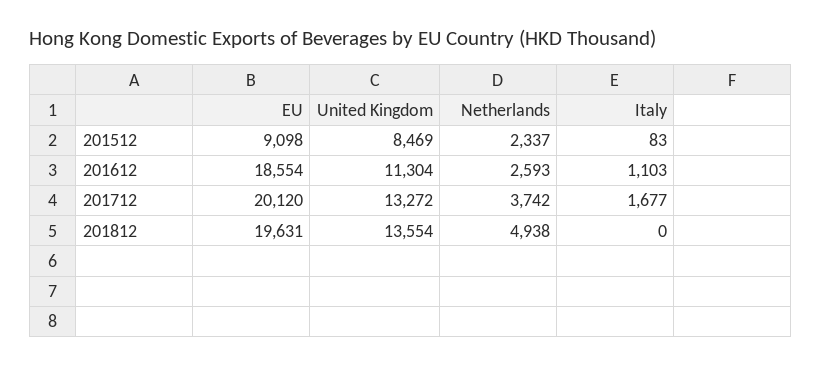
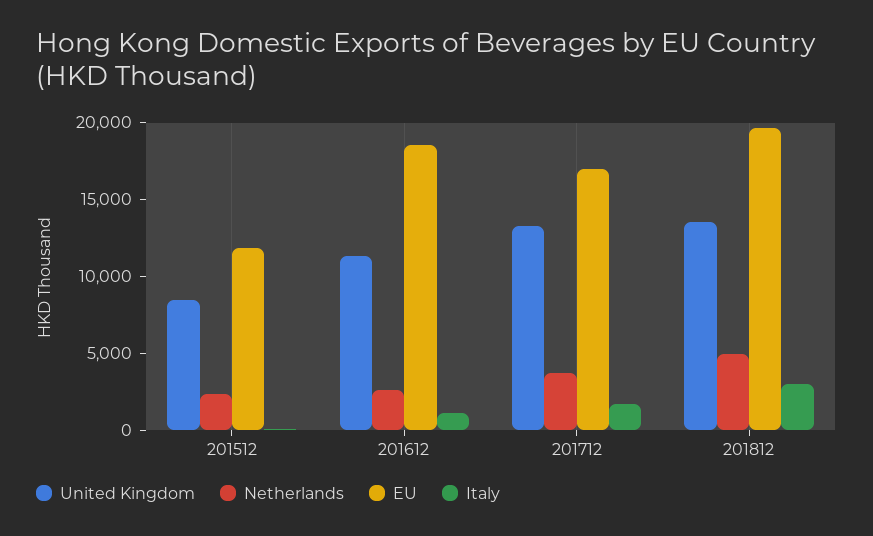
EU, 201512: 9098 -> 12000
EU, 201712: 20120 -> 17000
Italy, 201812: 0 -> 3000

